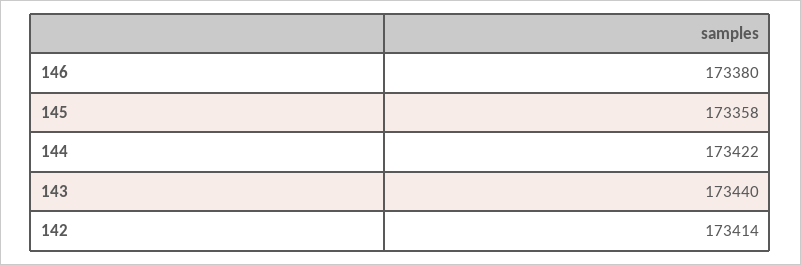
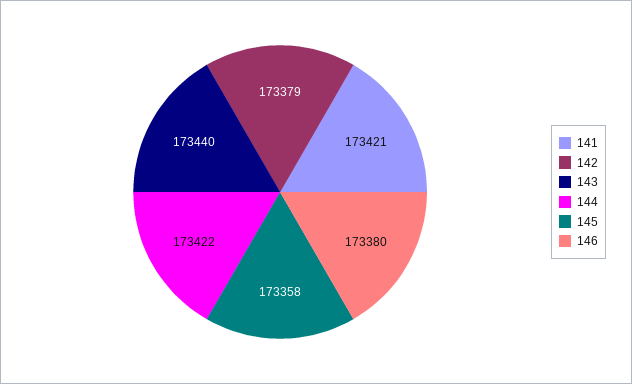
142: 173414 -> 173379
141: none -> 173421

